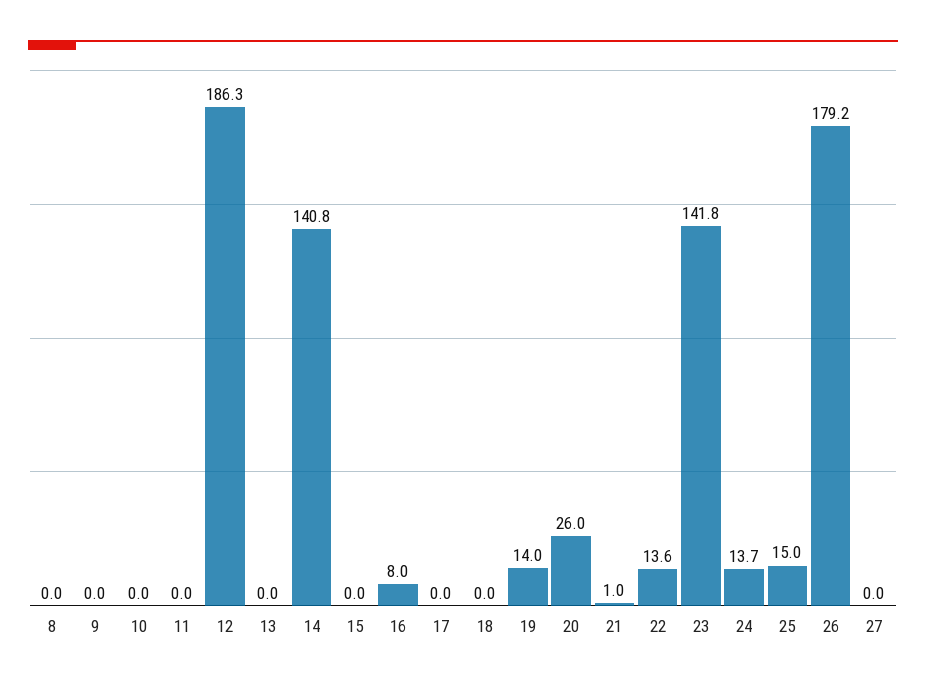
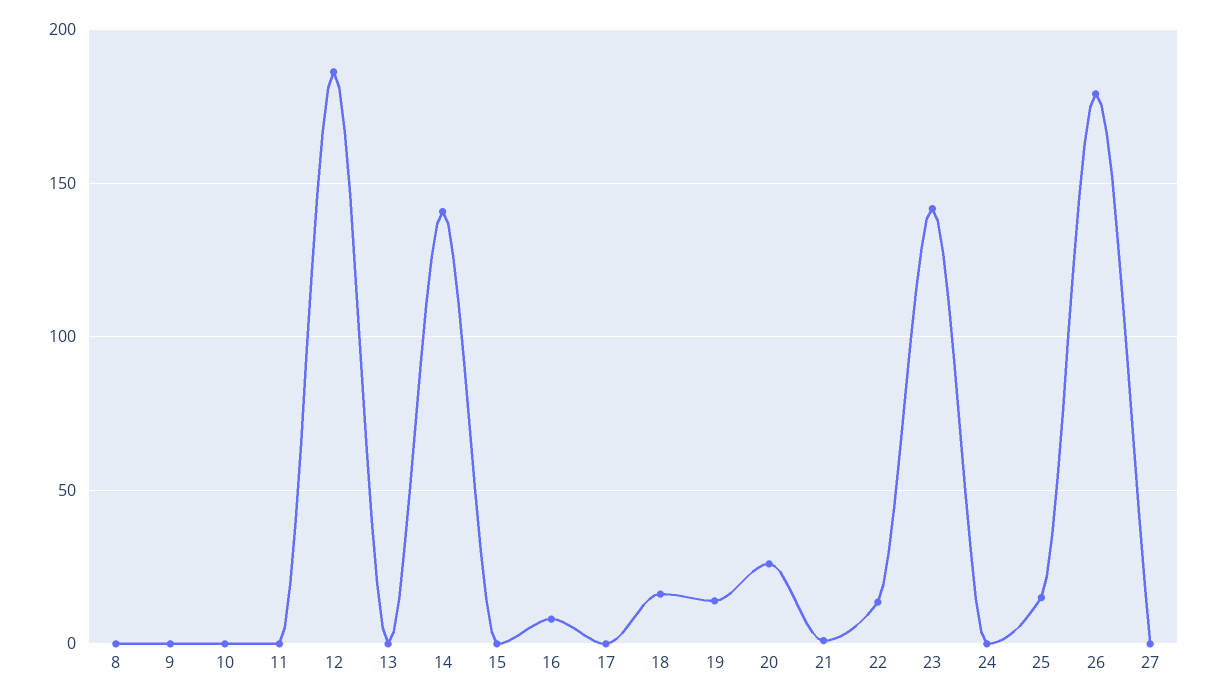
18: 0 -> 15
24: 13.7 -> 0

